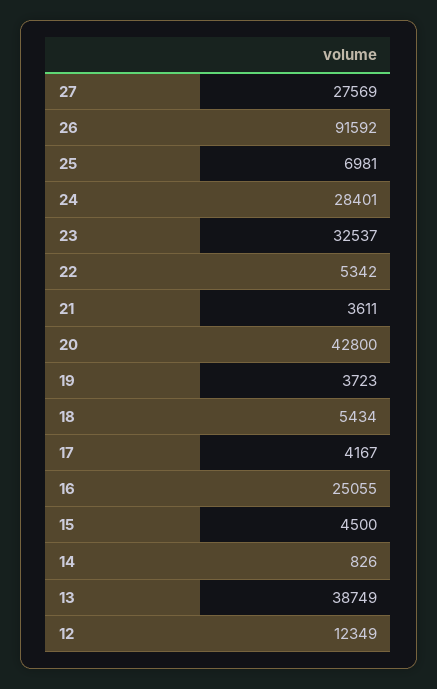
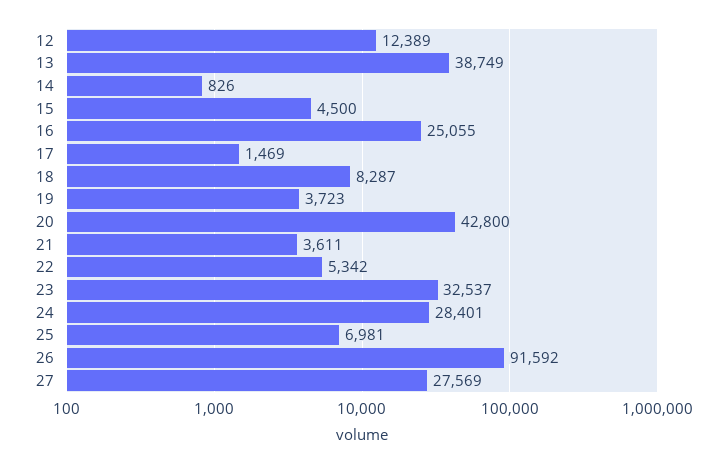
18: 5434 -> 8287
17: 4167 -> 1469
12: 12349 -> 12389

